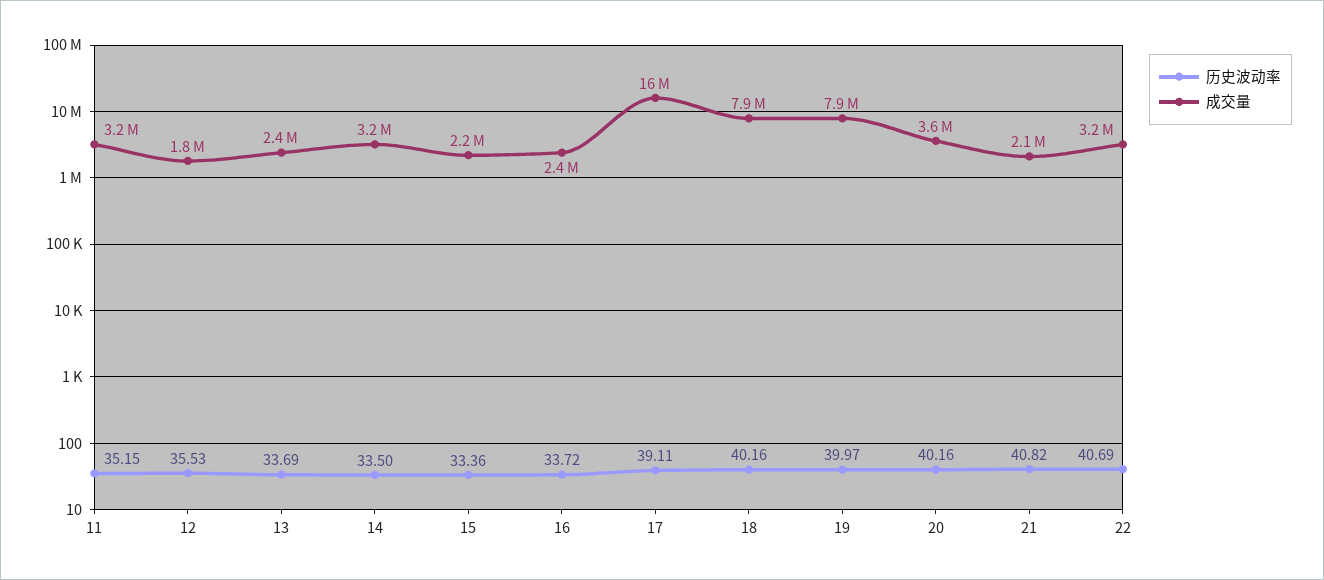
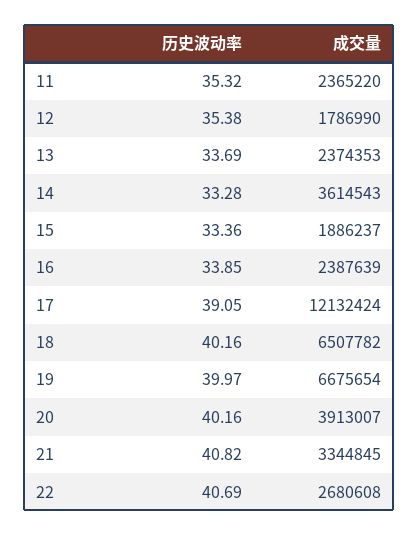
历史波动率, 11: 35.15 -> 35.32
成交量, 11: 3200000 -> 2365220
历史波动率, 12: 35.53 -> 35.38
历史波动率, 14: 33.5 -> 33.28
成交量, 14: 3200000 -> 3614543
成交量, 15: 2200000 -> 1886237
历史波动率, 16: 33.72 -> 33.85
历史波动率, 17: 39.11 -> 39.05
成交量, 17: 16000000 -> 12132424
成交量, 18: 7900000 -> 6507782
成交量, 19: 7900000 -> 6675654
成交量, 20: 3600000 -> 3913007
成交量, 21: 2100000 -> 3344845
成交量, 22: 3200000 -> 2680608

